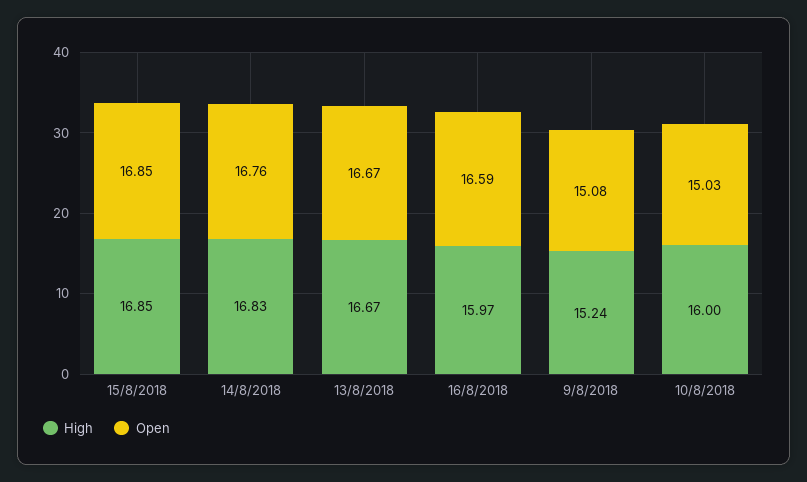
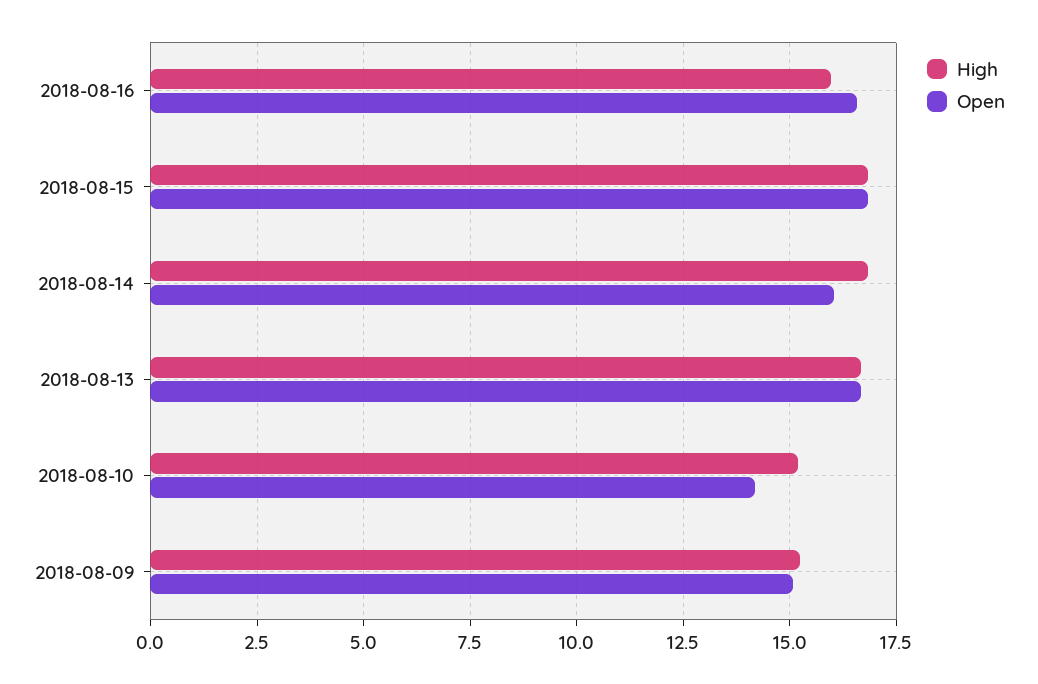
Open, 14/8/2018: 16.76 -> 16
High, 10/8/2018: 16 -> 15.25
Open, 10/8/2018: 15.03 -> 14.25

